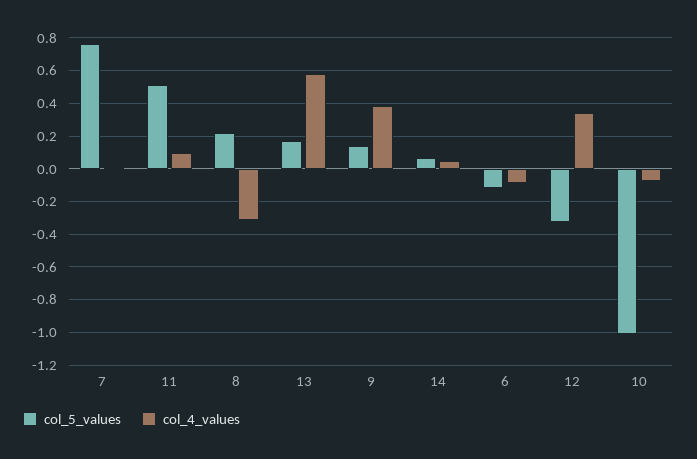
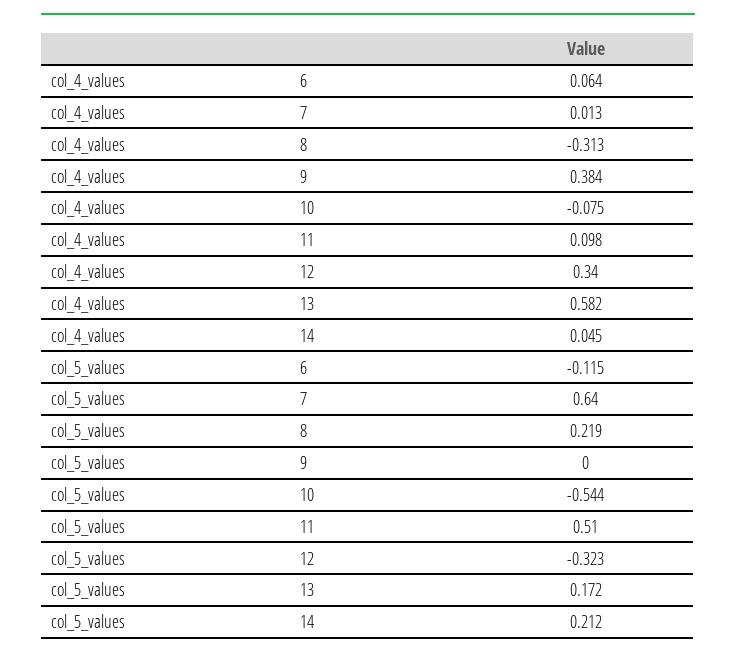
col_5_values, 7: 0.75 -> 0.64
col_5_values, 9: 0.15 -> 0
col_5_values, 14: 0.05 -> 0.212
col_4_values, 6: -0.1 -> 0.064
col_5_values, 10: -1 -> -0.544

